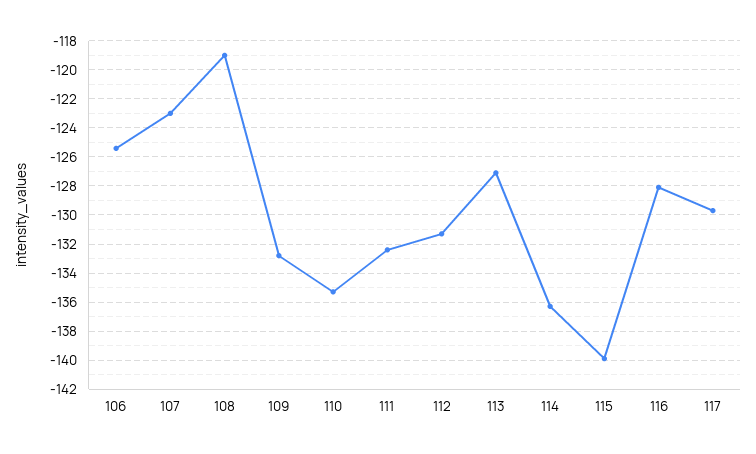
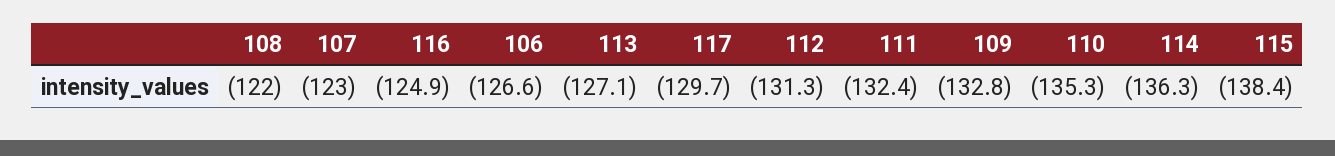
106: -125.5 -> -126.6
108: -119 -> -122
115: -140 -> -138.4
116: -128 -> -124.9

